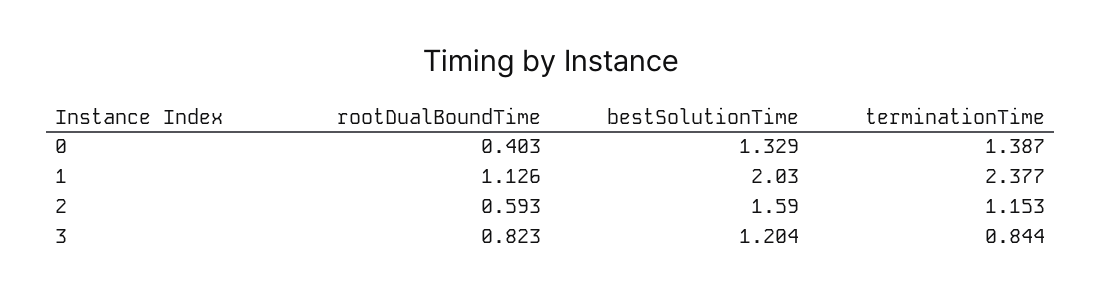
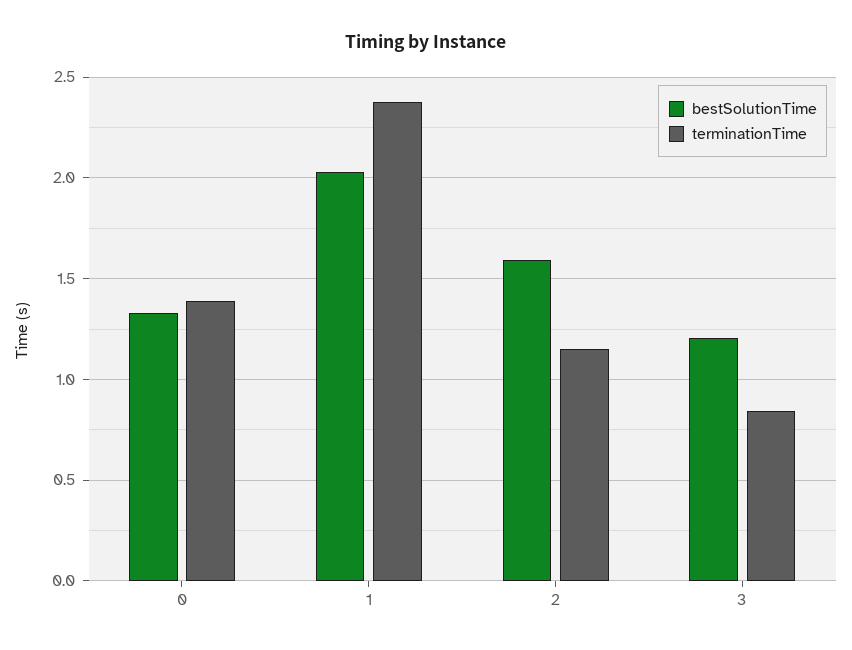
rootDualBoundTime, 0: 0.403 -> none
rootDualBoundTime, 1: 1.126 -> none
rootDualBoundTime, 2: 0.593 -> none
rootDualBoundTime, 3: 0.823 -> none

